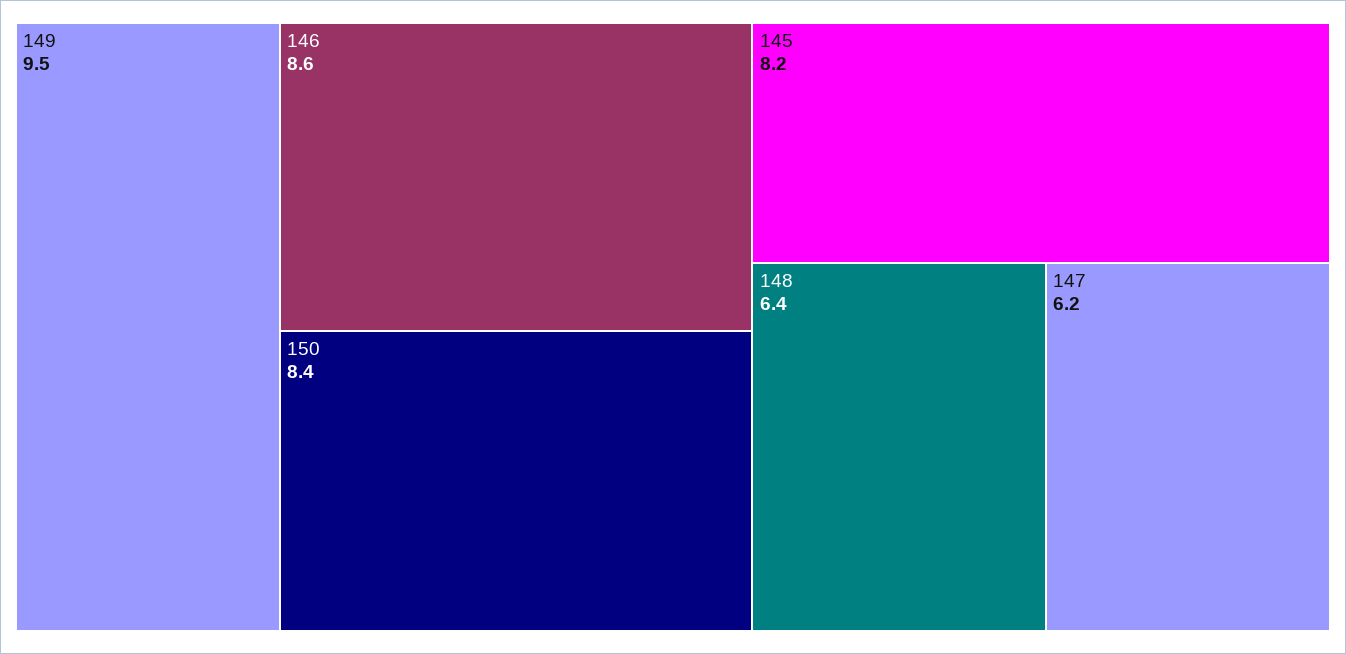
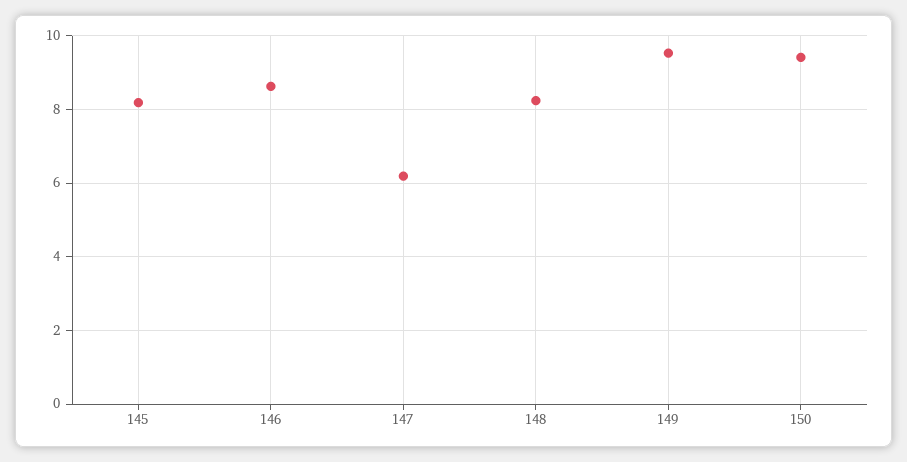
150: 8.4 -> 9.4
148: 6.4 -> 8.2

